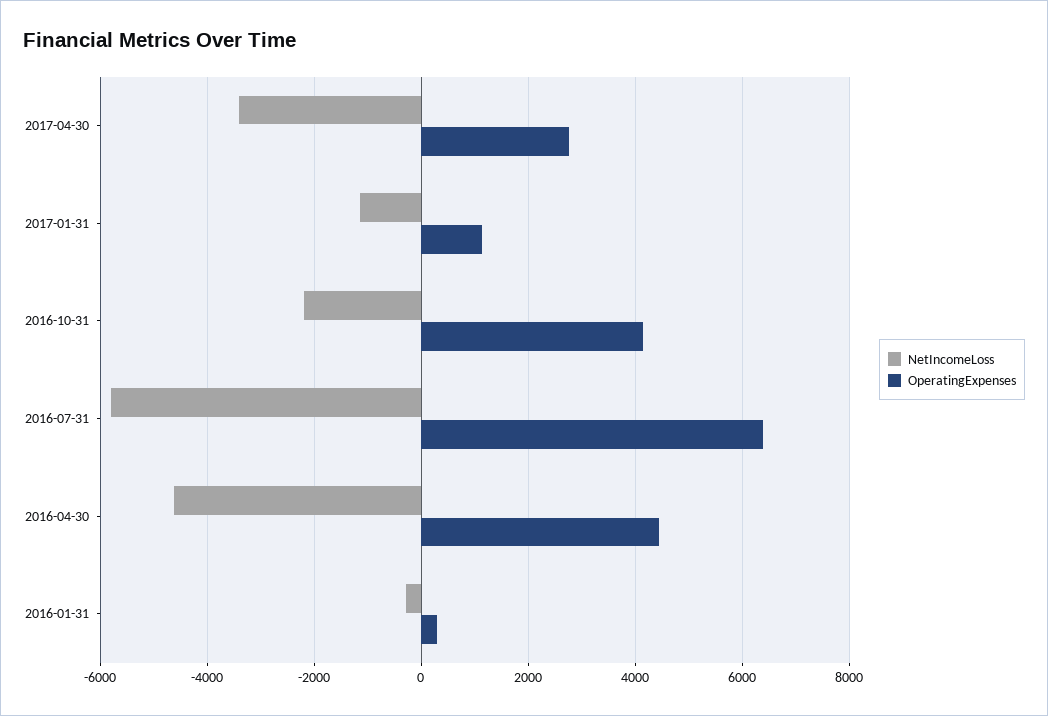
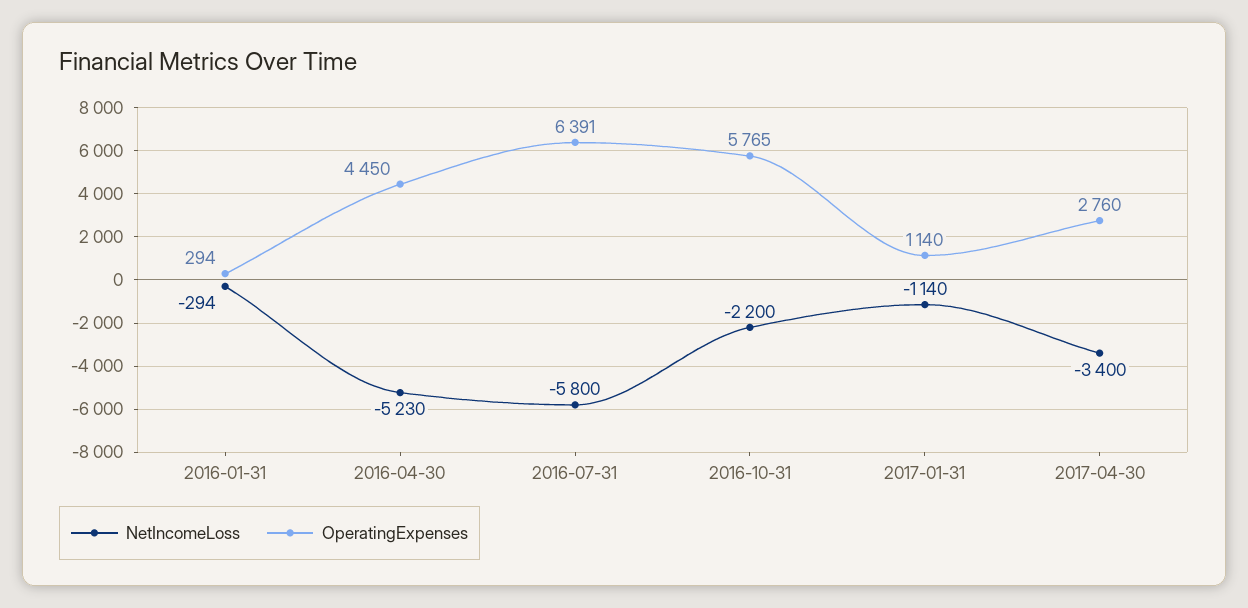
OperatingExpenses, 2016-10-31: 4200 -> 5765
NetIncomeLoss, 2016-04-30: -4600 -> -5230

